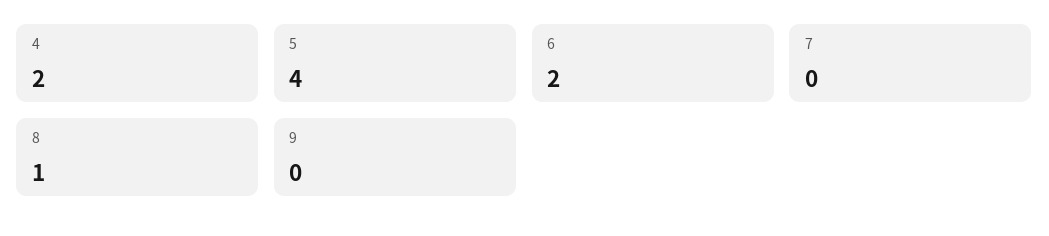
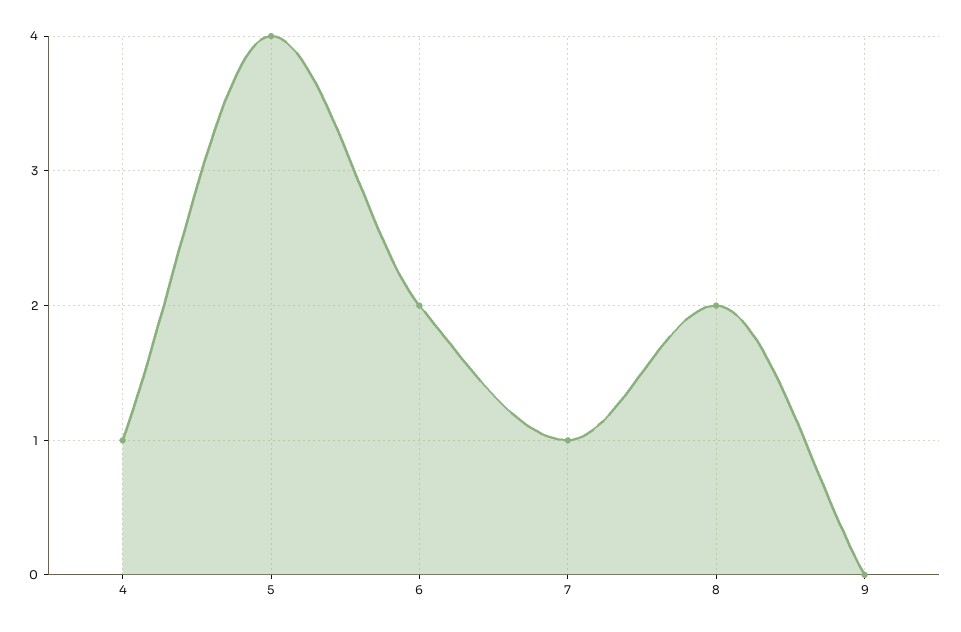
4: 2 -> 1
7: 0 -> 1
8: 1 -> 2

